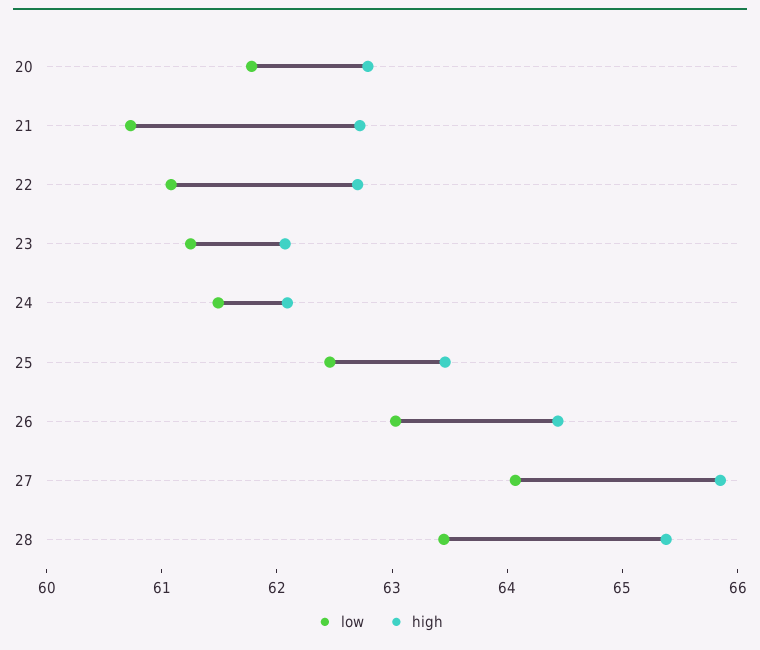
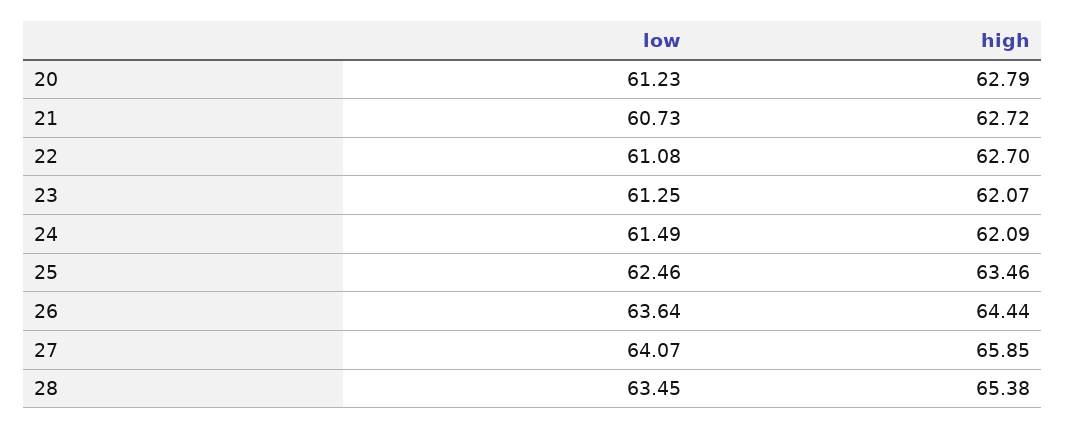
low, 20: 61.8 -> 61.23
low, 26: 63 -> 63.64

